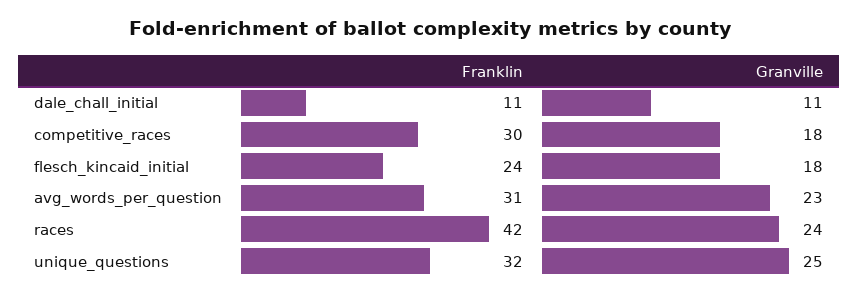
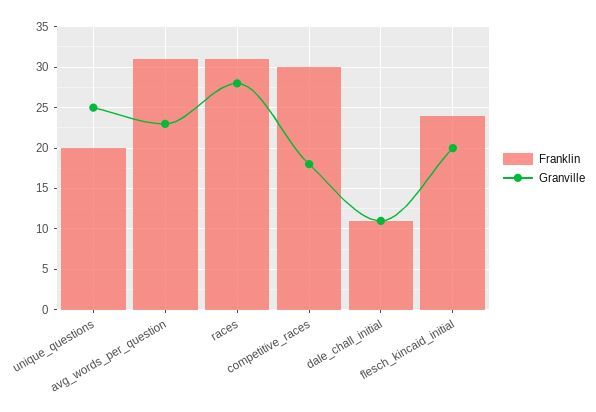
Granville, flesch_kincaid_initial: 18 -> 20
Franklin, races: 42 -> 31
Granville, races: 24 -> 28
Franklin, unique_questions: 32 -> 20

